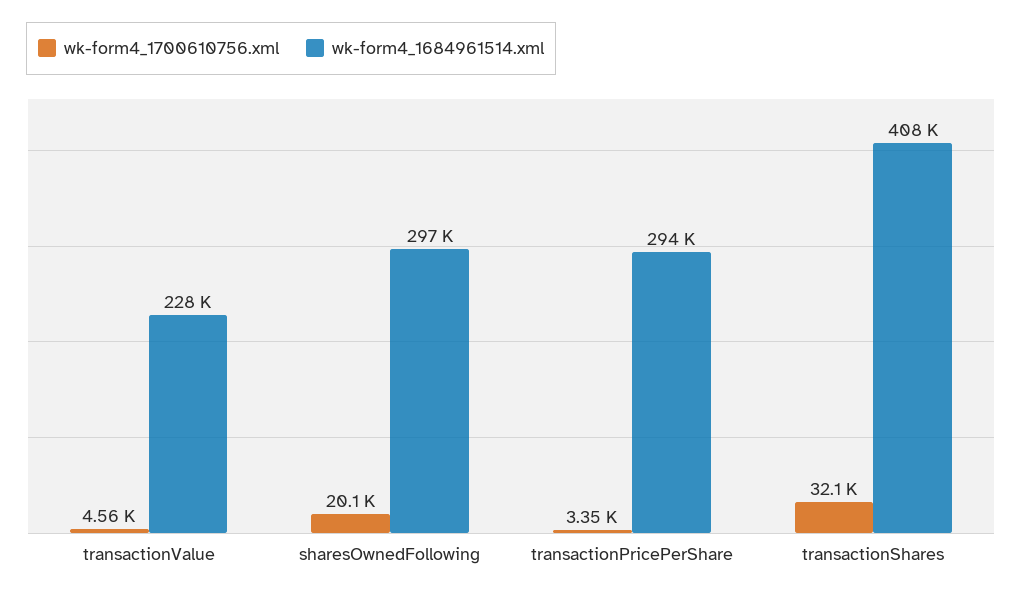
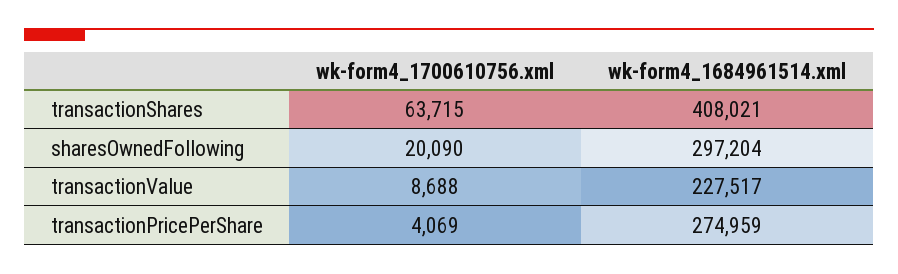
wk-form4_1700610756.xml, transactionValue: 4560 -> 8688
wk-form4_1700610756.xml, transactionPricePerShare: 3350 -> 4069
wk-form4_1684961514.xml, transactionPricePerShare: 294000 -> 274959
wk-form4_1700610756.xml, transactionShares: 32100 -> 63715

